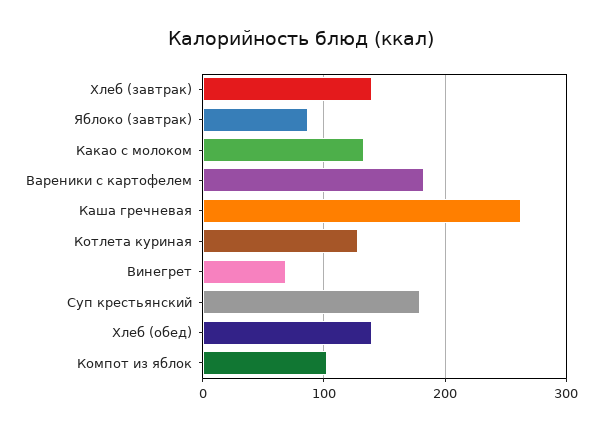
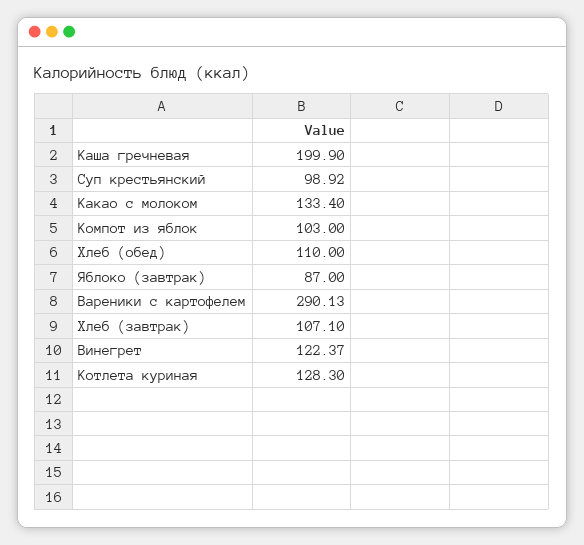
Хлеб (завтрак): 140 -> 107.1
Вареники с картофелем: 180 -> 290.13
Каша гречневая: 260 -> 199.9
Винегрет: 70 -> 122.37
Суп крестьянский: 180 -> 98.92
Хлеб (обед): 140 -> 110

